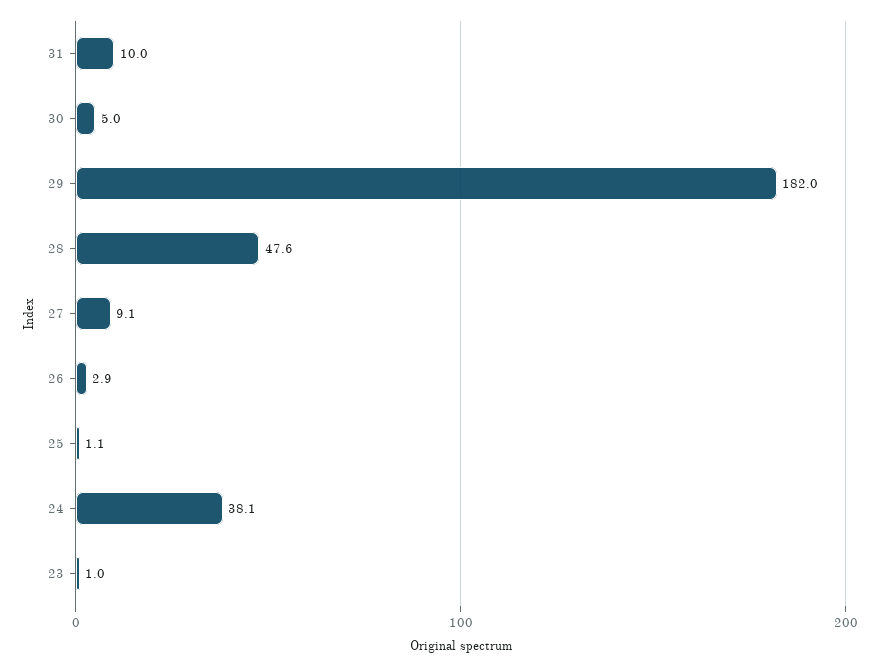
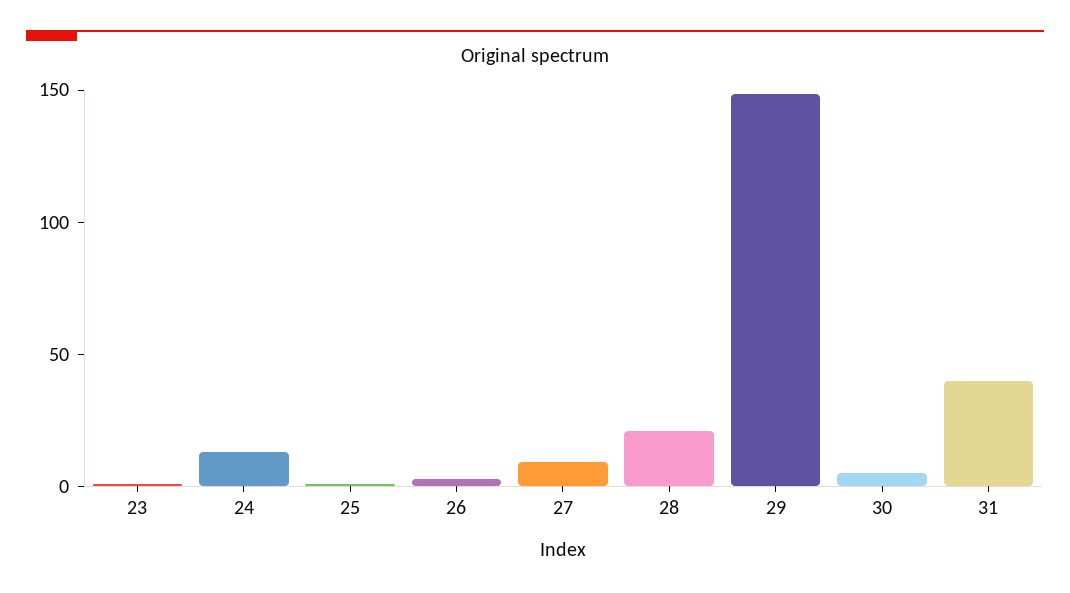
31: 10 -> 40
29: 182 -> 150
28: 47.6 -> 20
24: 38.1 -> 10

